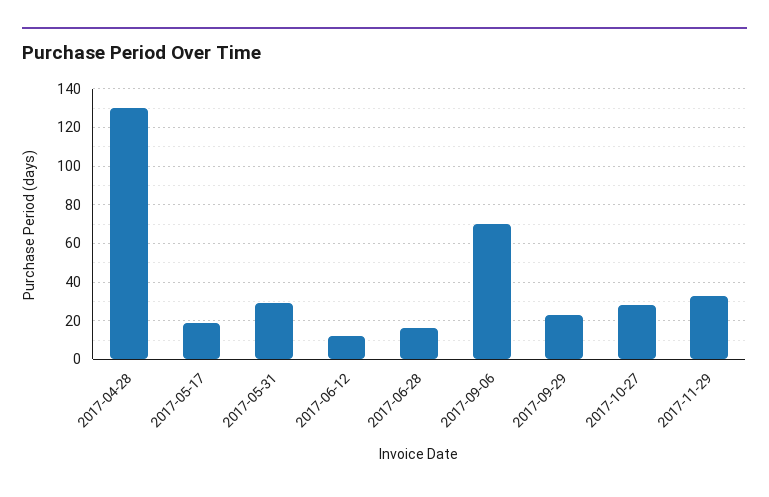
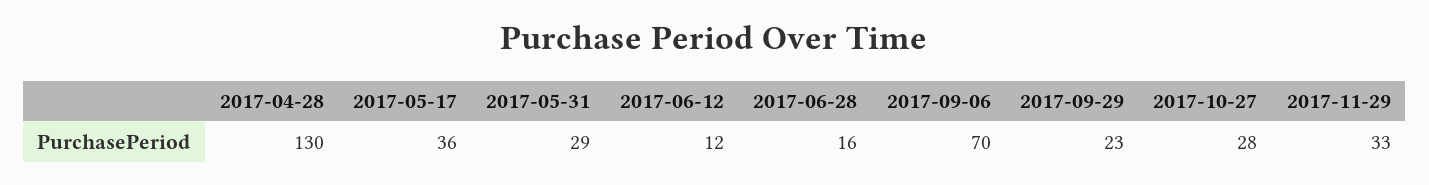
2017-05-17: 20 -> 36

